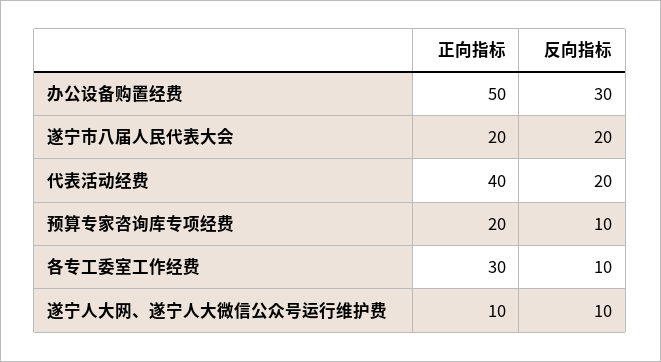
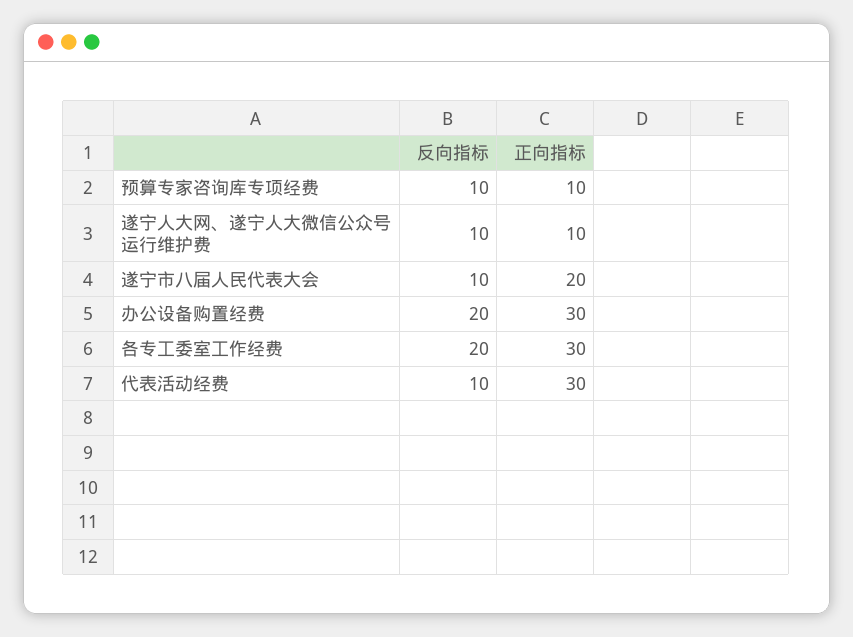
正向指标, 办公设备购置经费: 50 -> 30
反向指标, 办公设备购置经费: 30 -> 20
反向指标, 遂宁市八届人民代表大会: 20 -> 10
正向指标, 代表活动经费: 40 -> 30
反向指标, 代表活动经费: 20 -> 10
正向指标, 预算专家咨询库专项经费: 20 -> 10
反向指标, 各专工委室工作经费: 10 -> 20

